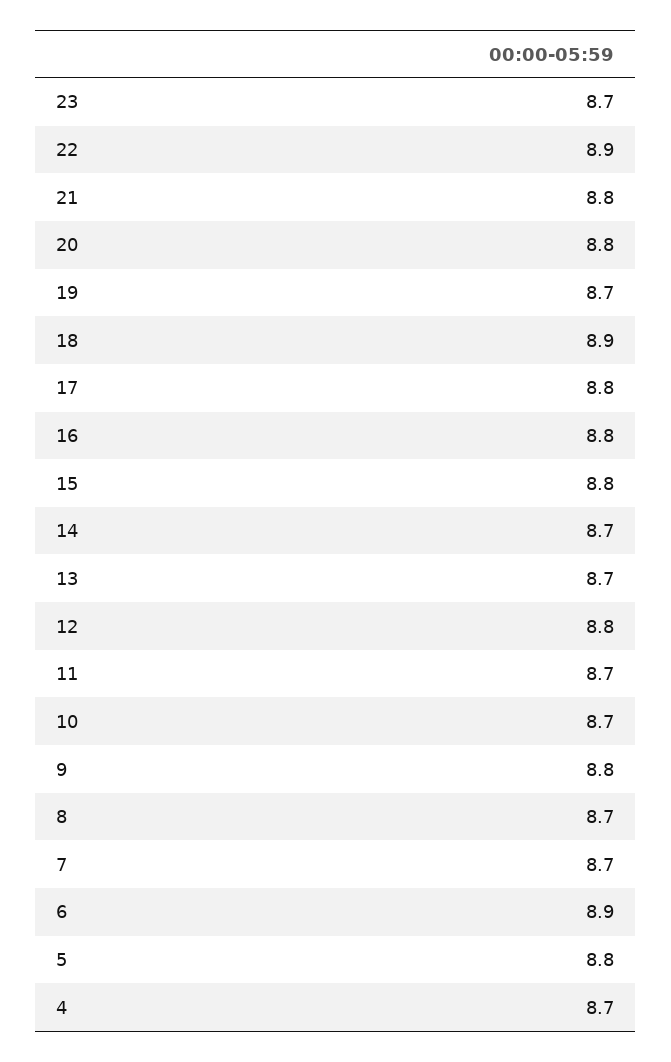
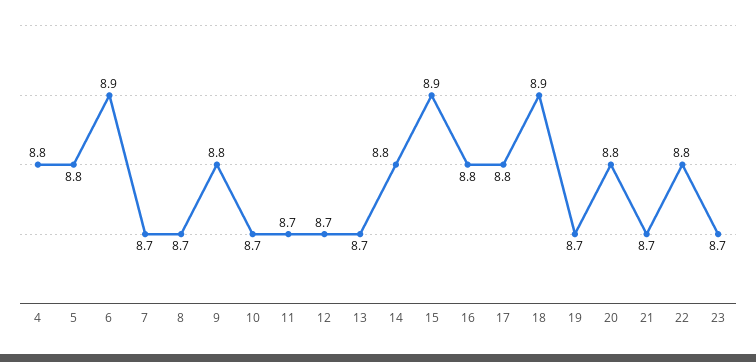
22: 8.9 -> 8.8
21: 8.8 -> 8.7
15: 8.8 -> 8.9
14: 8.7 -> 8.8
12: 8.8 -> 8.7
4: 8.7 -> 8.8

